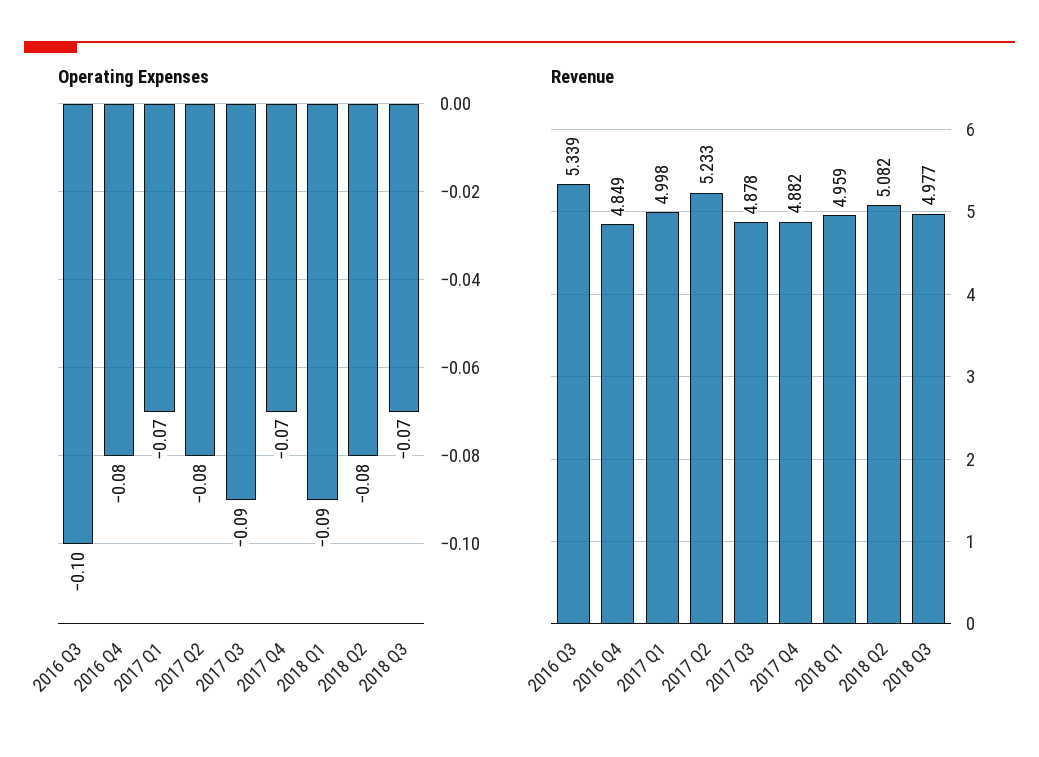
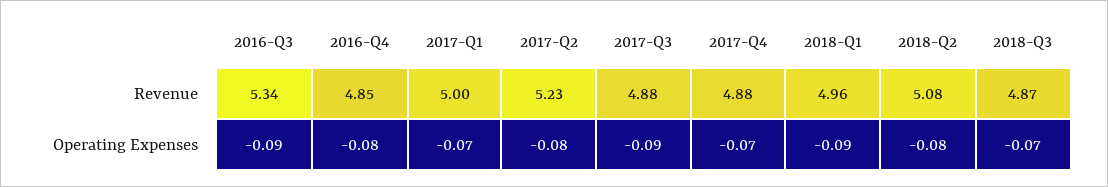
Operating Expenses, 2016 Q3: -0.1 -> -0.09
Revenue, 2018 Q3: 4.977 -> 4.87

